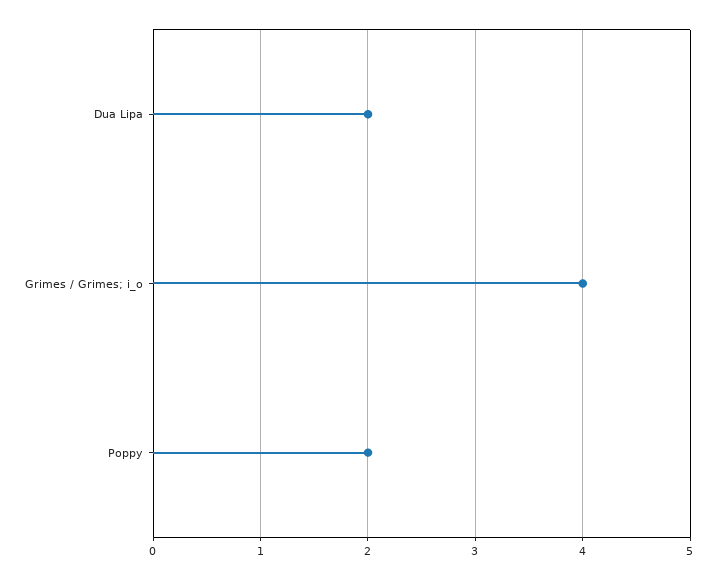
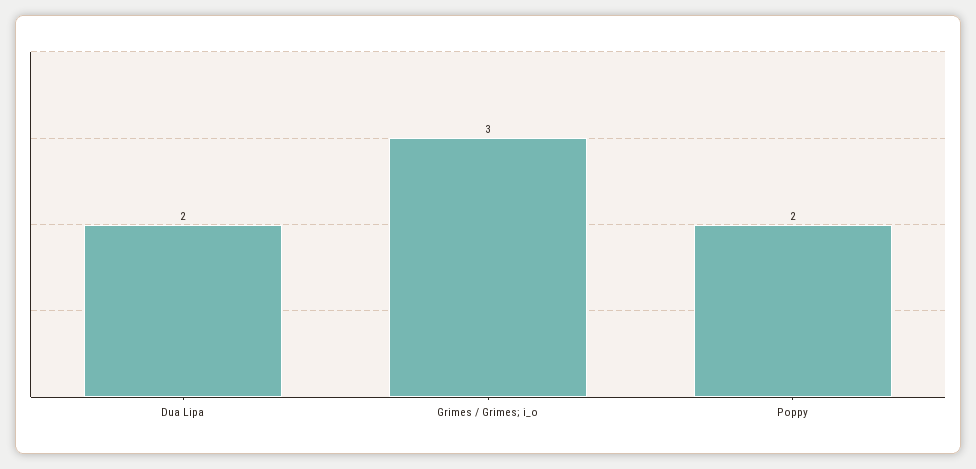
Grimes / Grimes; i_o: 4 -> 3

